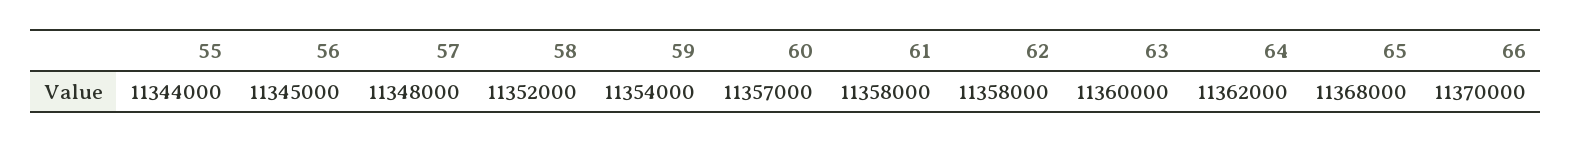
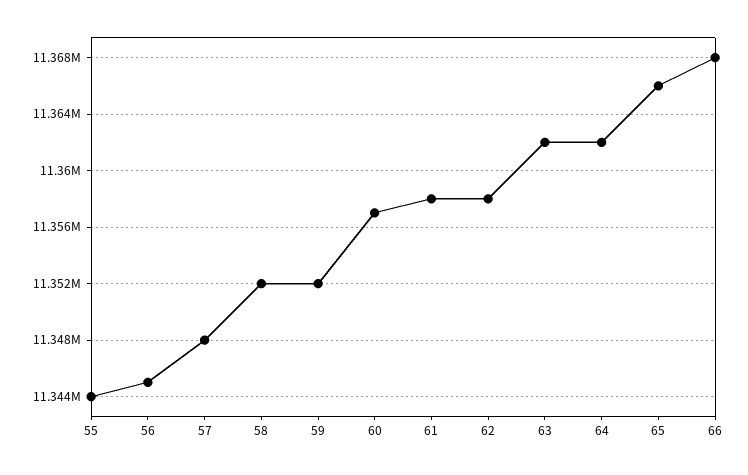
59: 11354000 -> 11352000
63: 11360000 -> 11362000
65: 11368000 -> 11366000
66: 11370000 -> 11368000

